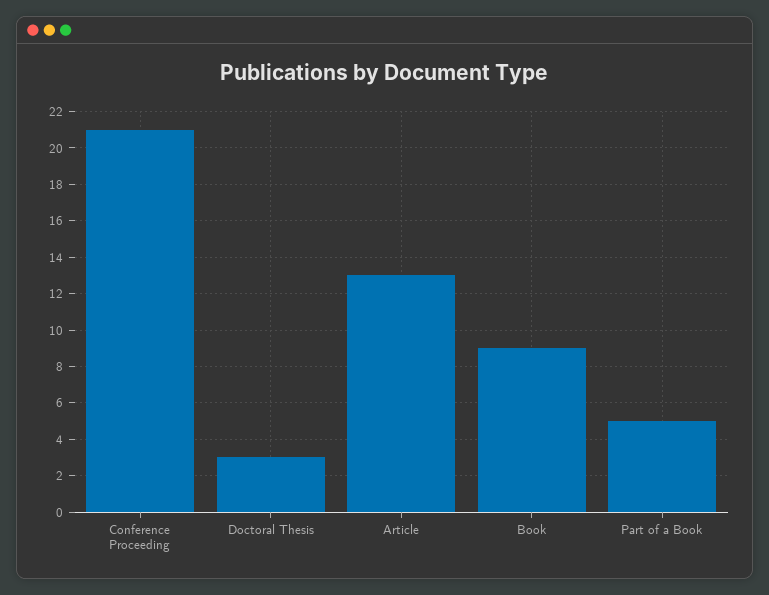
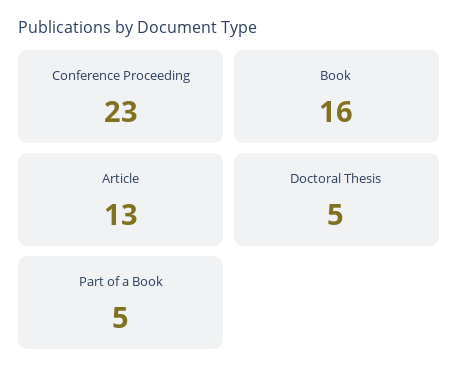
Conference Proceeding: 21 -> 23
Doctoral Thesis: 3 -> 5
Book: 9 -> 16

